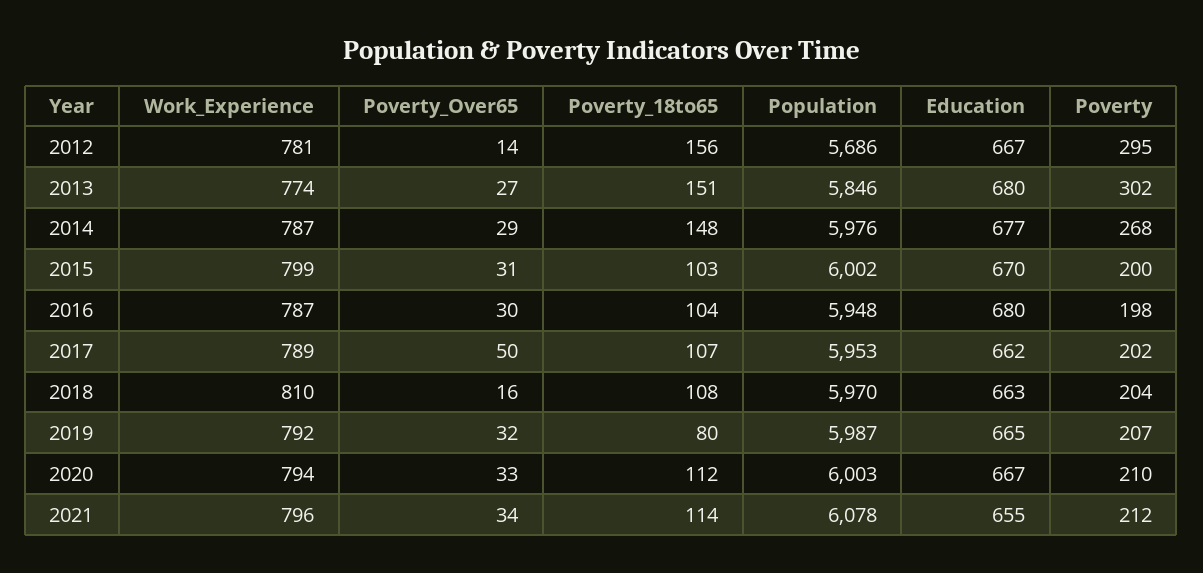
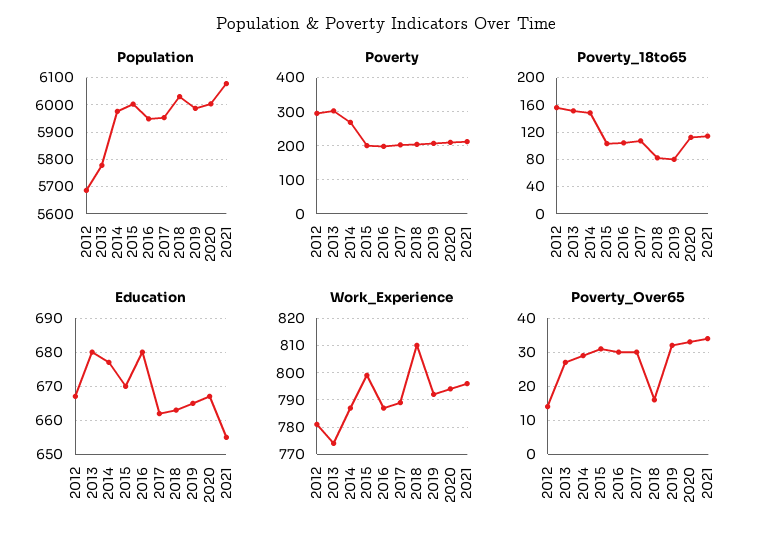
Population, 2013: 5846 -> 5775
Poverty_Over65, 2017: 50 -> 30
Poverty_18to65, 2018: 108 -> 80
Population, 2018: 5970 -> 6025

